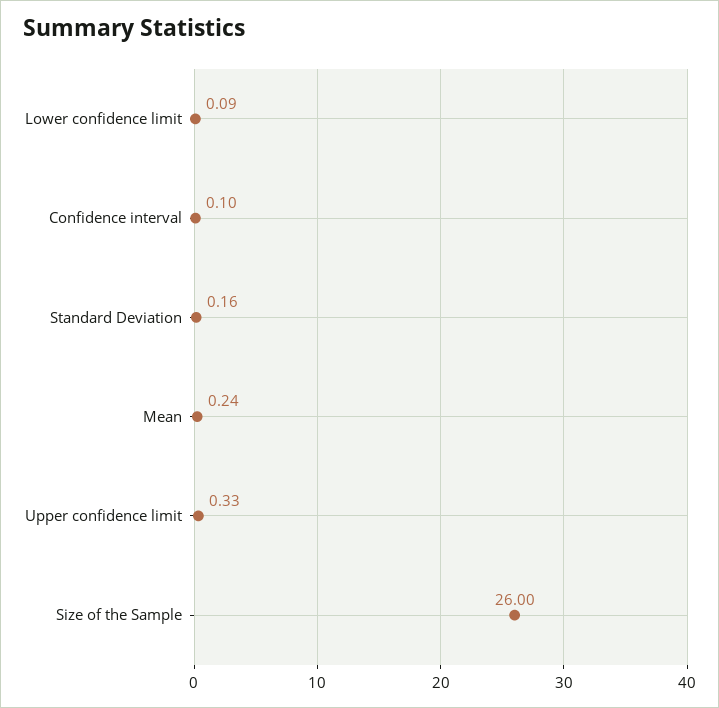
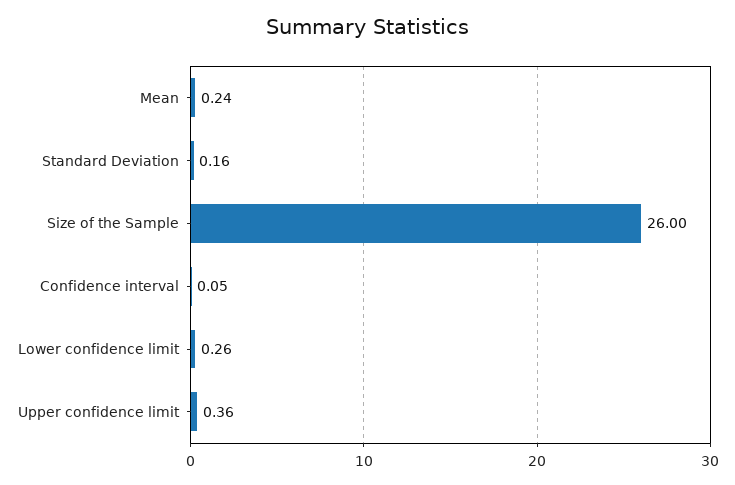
Lower confidence limit: 0.09 -> 0.26
Confidence interval: 0.1 -> 0.05
Upper confidence limit: 0.33 -> 0.36

